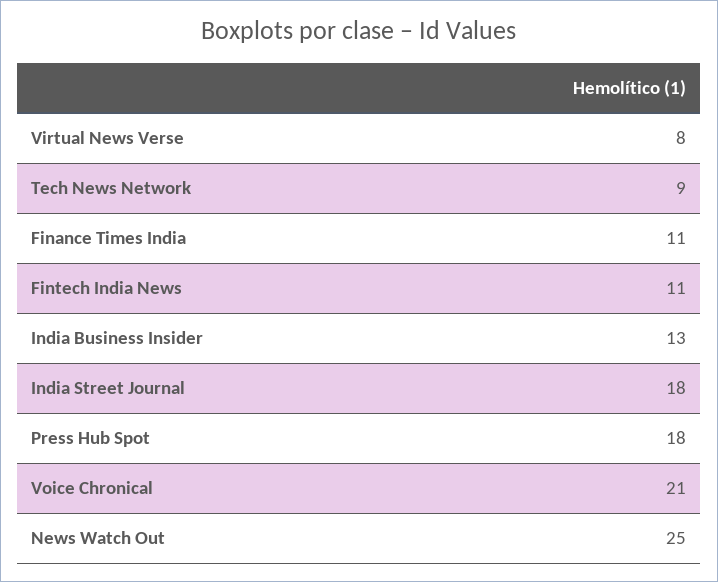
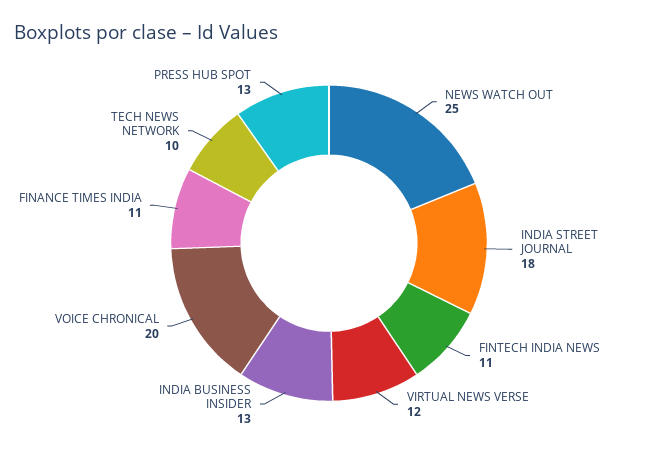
Virtual News Verse: 8 -> 12
Tech News Network: 9 -> 10
Press Hub Spot: 18 -> 13
Voice Chronical: 21 -> 20

